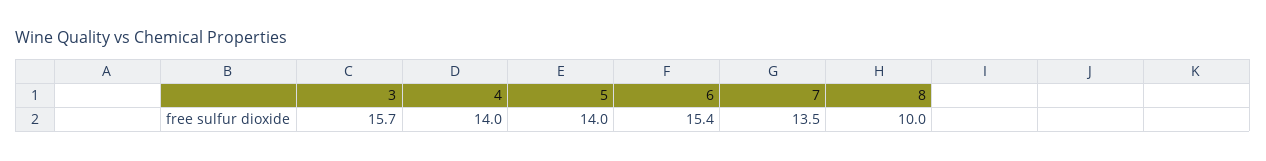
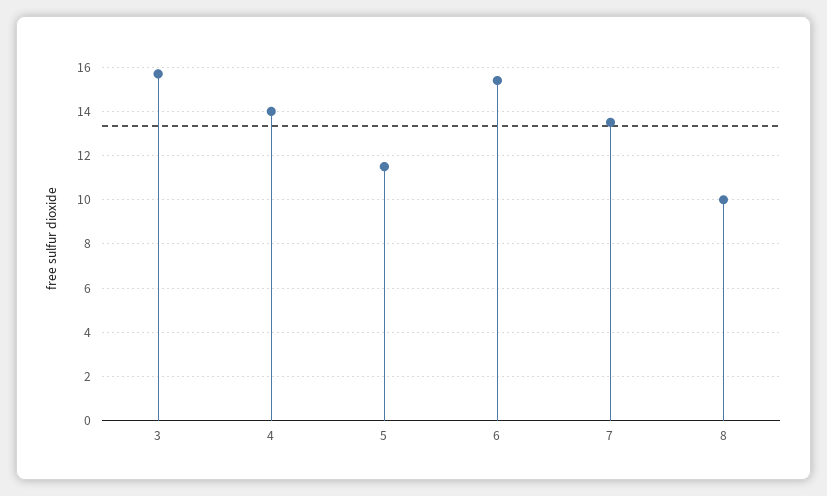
5: 14 -> 11.5

